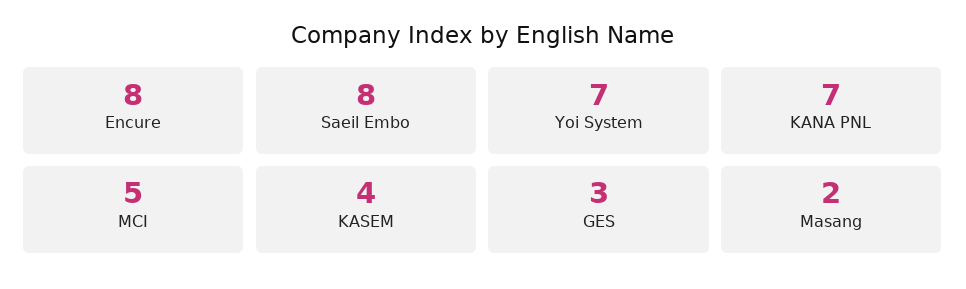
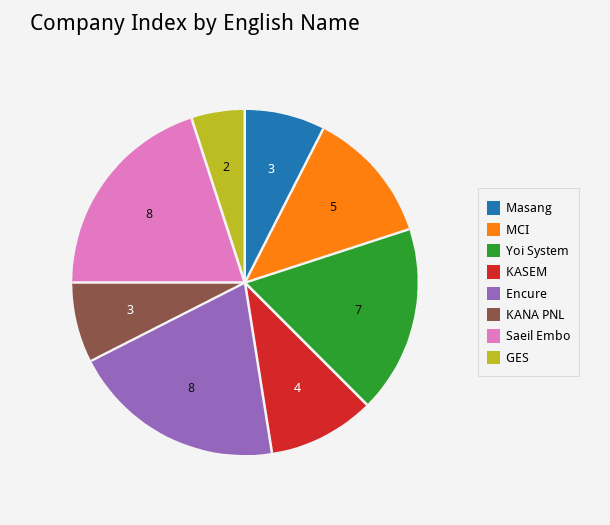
KANA PNL: 7 -> 3
GES: 3 -> 2
Masang: 2 -> 3

